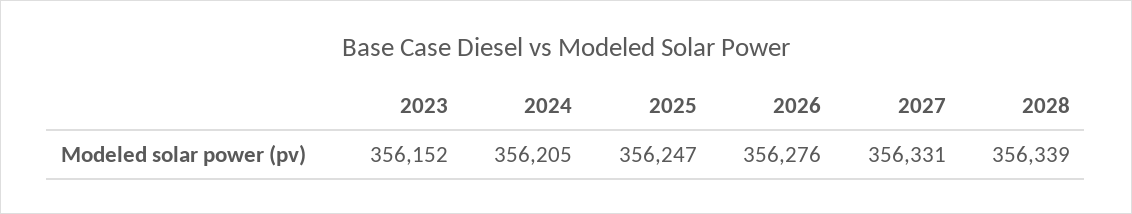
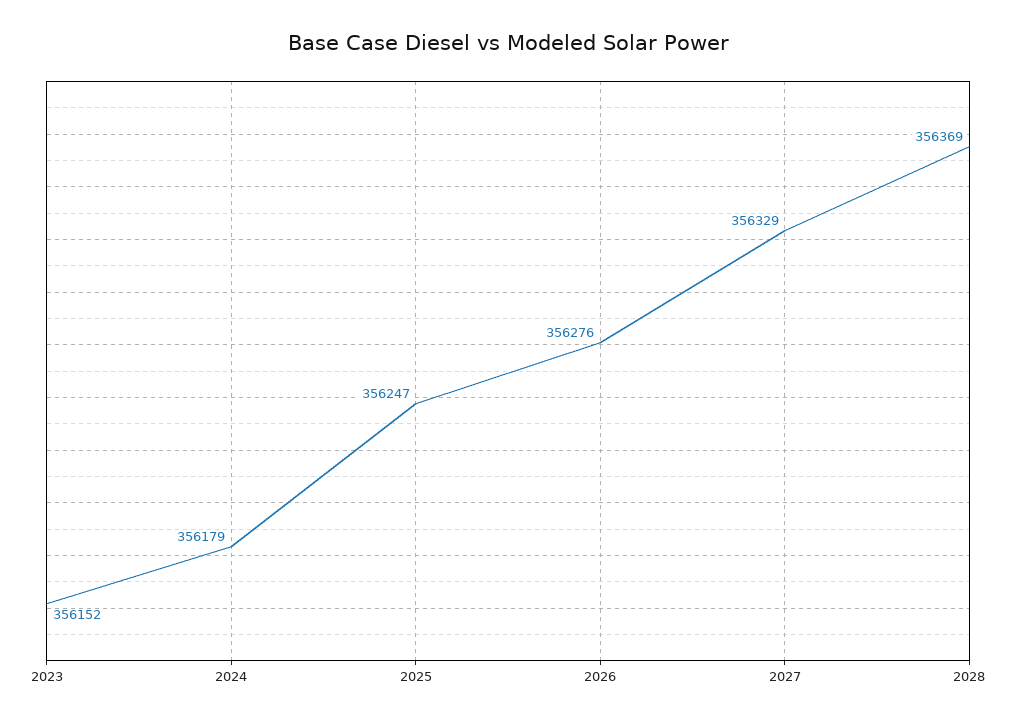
2024: 356205 -> 356179
2027: 356331 -> 356329
2028: 356339 -> 356369

